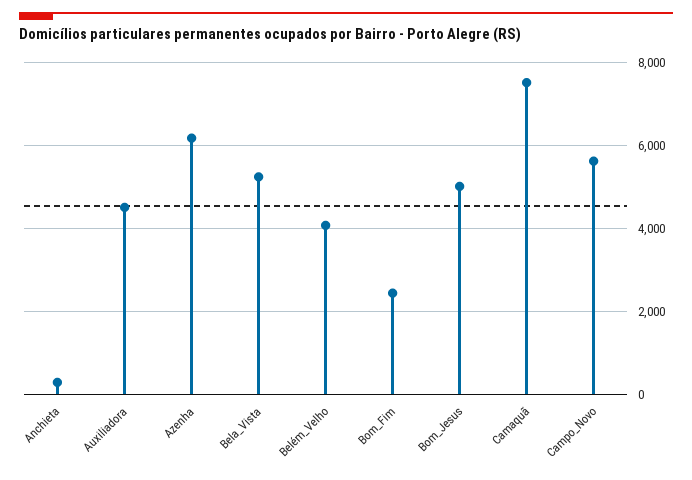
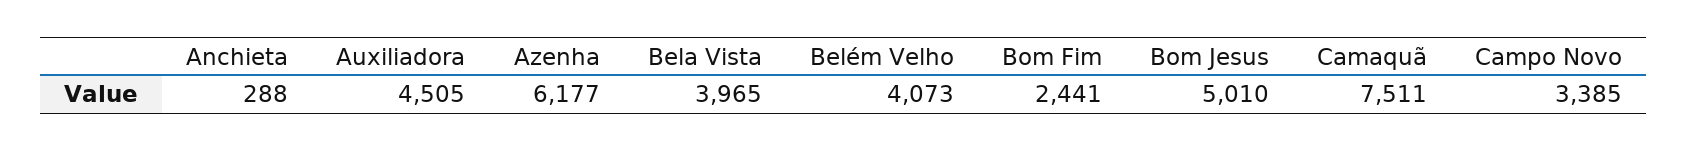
Bela_Vista: 5200 -> 3965
Campo_Novo: 5600 -> 3385

